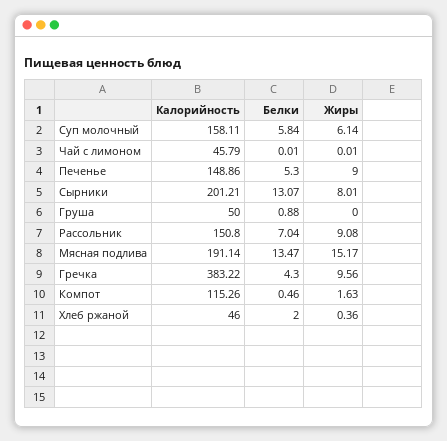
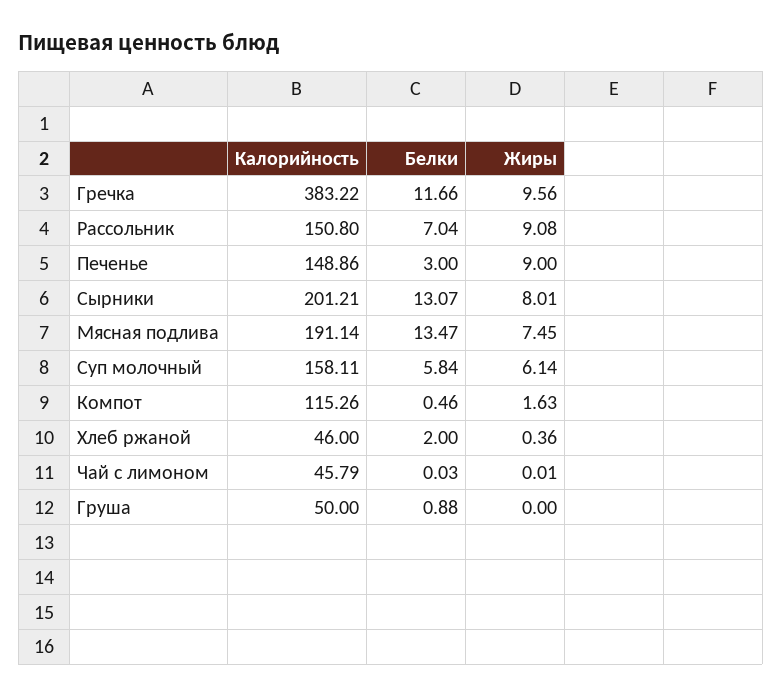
Белки, Чай с лимоном: 0.01 -> 0.03
Белки, Печенье: 5.3 -> 3
Жиры, Мясная подлива: 15.17 -> 7.45
Белки, Гречка: 4.3 -> 11.66

